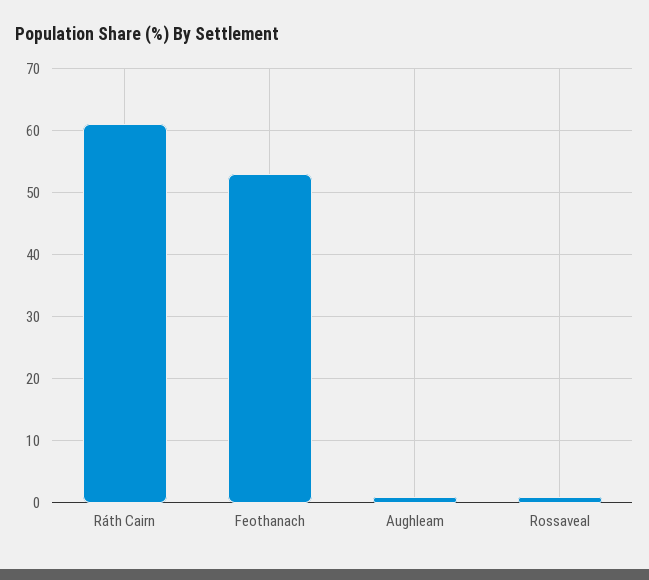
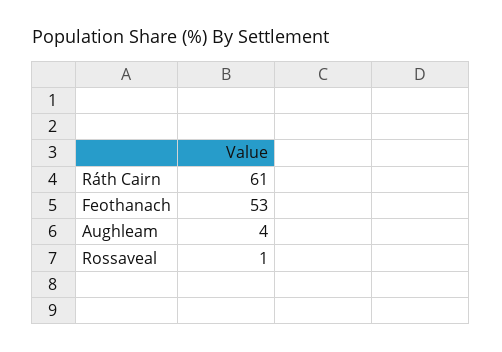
Aughleam: 1 -> 4

